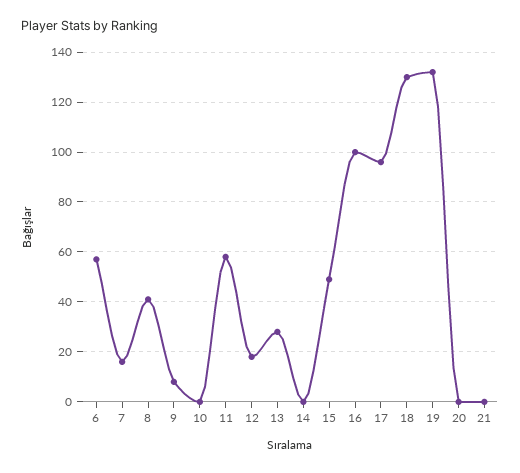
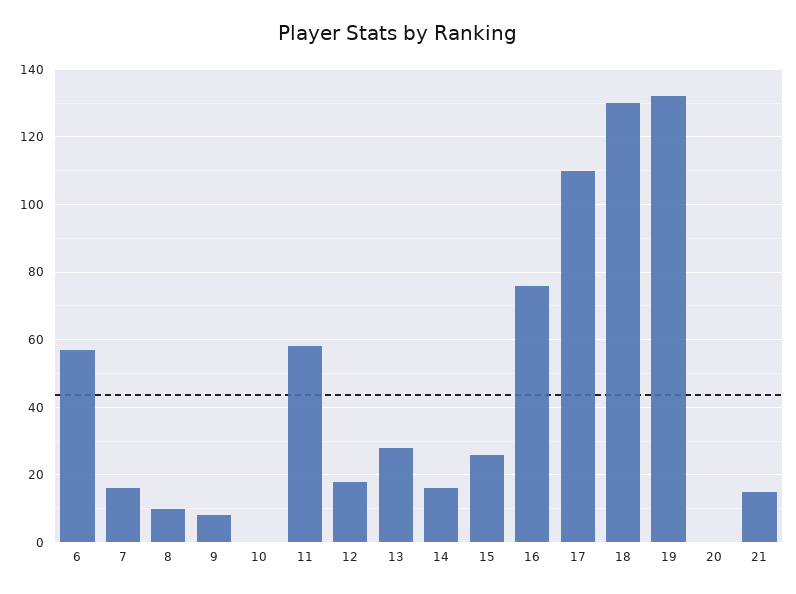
8: 40 -> 10
14: 0 -> 15
15: 50 -> 25
16: 100 -> 75
17: 95 -> 110
21: 0 -> 15

